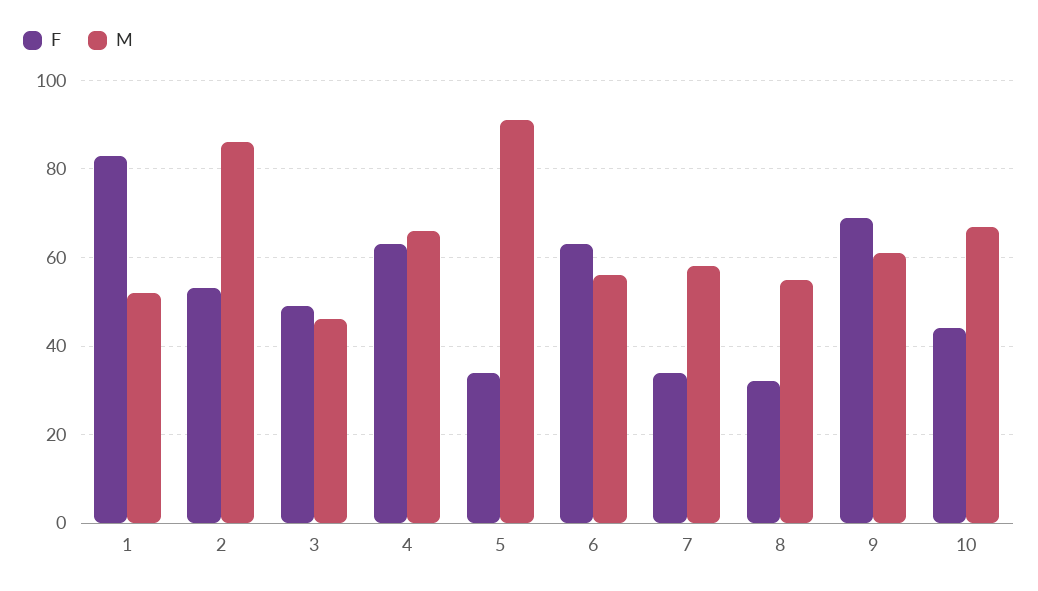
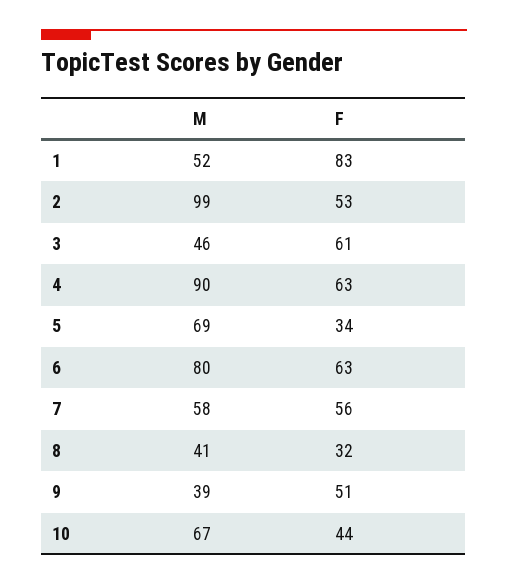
M, 2: 85 -> 99
F, 3: 50 -> 61
M, 4: 65 -> 90
M, 5: 90 -> 69
M, 6: 55 -> 80
F, 7: 35 -> 56
M, 8: 55 -> 41
F, 9: 70 -> 51
M, 9: 60 -> 39

